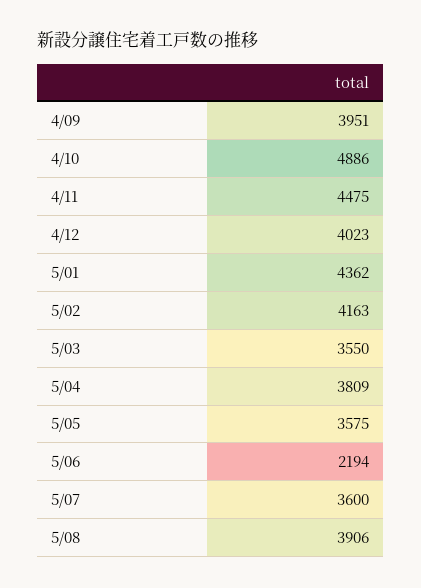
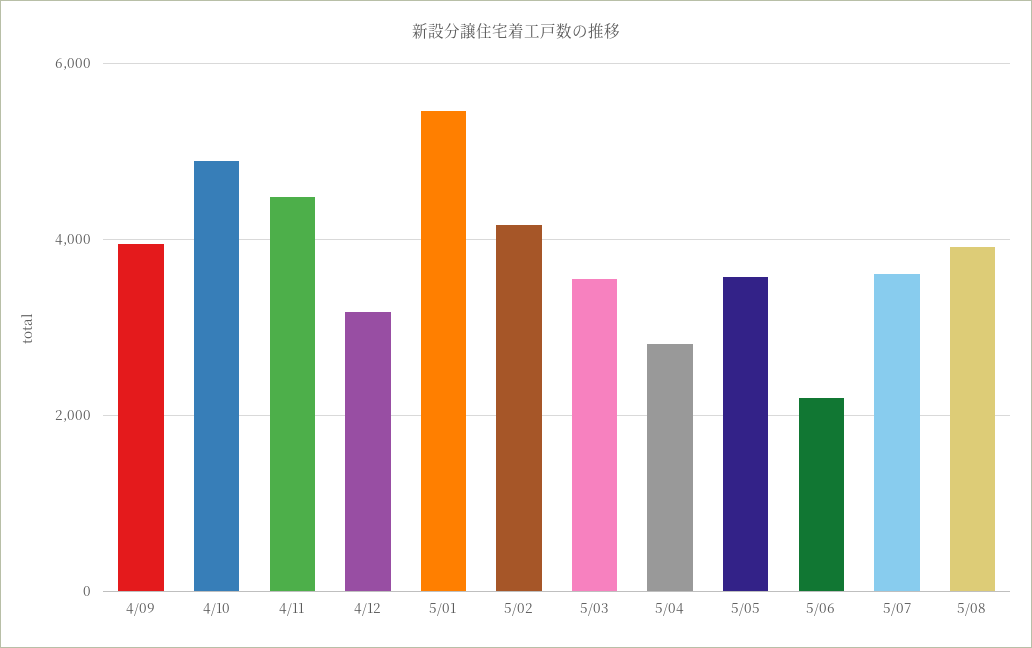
4/12: 4023 -> 3200
5/01: 4362 -> 5400
5/04: 3809 -> 2800

